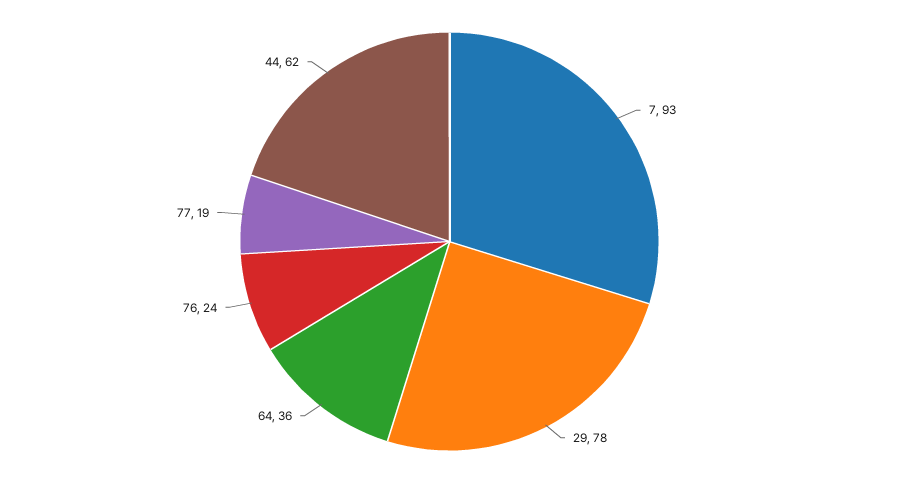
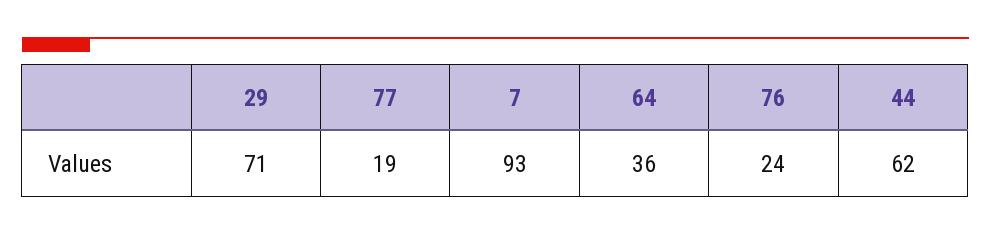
29: 78 -> 71

